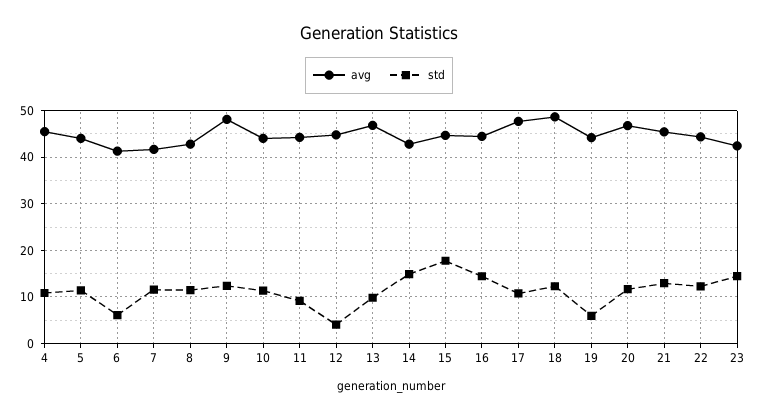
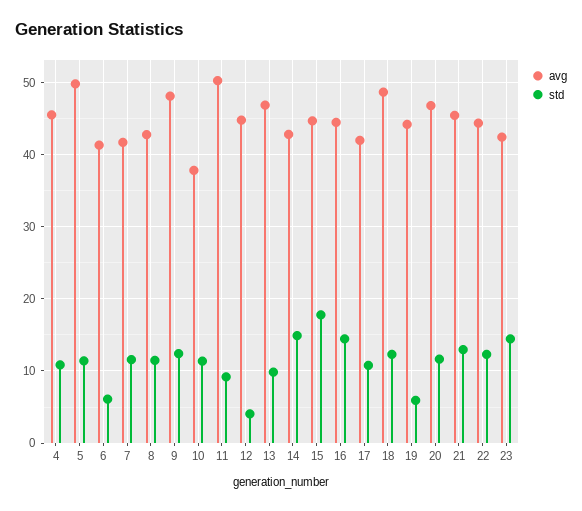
avg, 5: 44 -> 50
avg, 10: 44 -> 38
avg, 11: 44 -> 50
avg, 17: 48 -> 42

